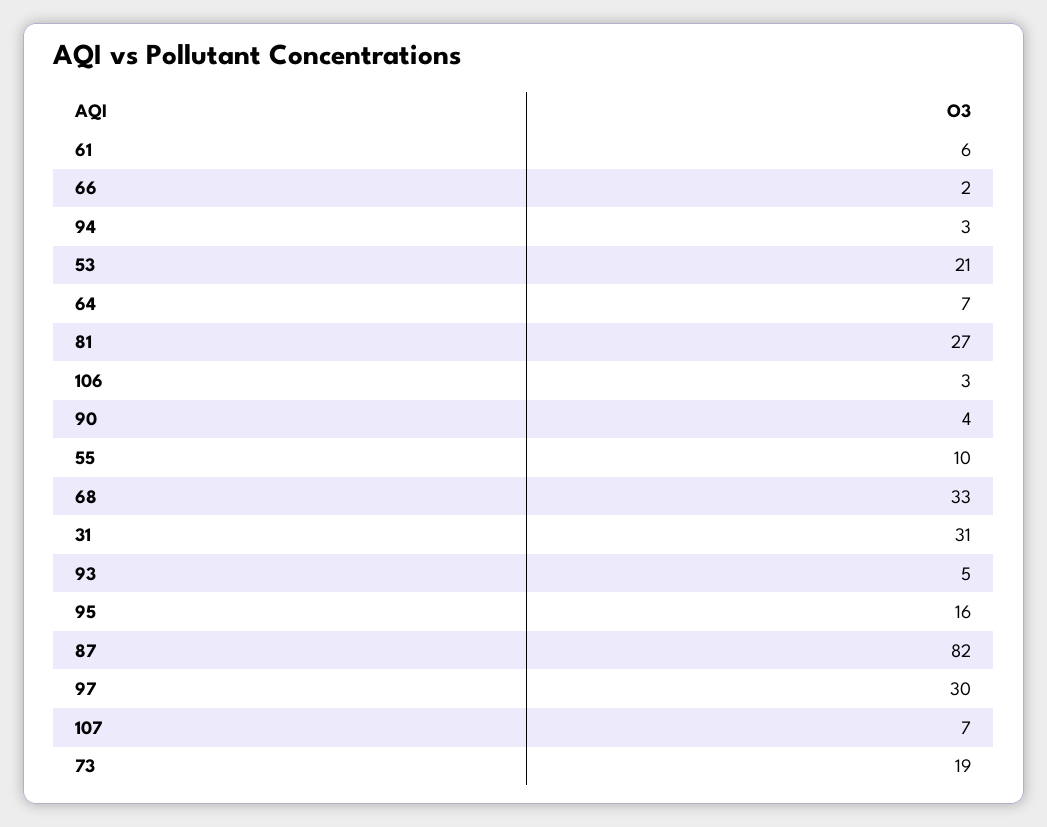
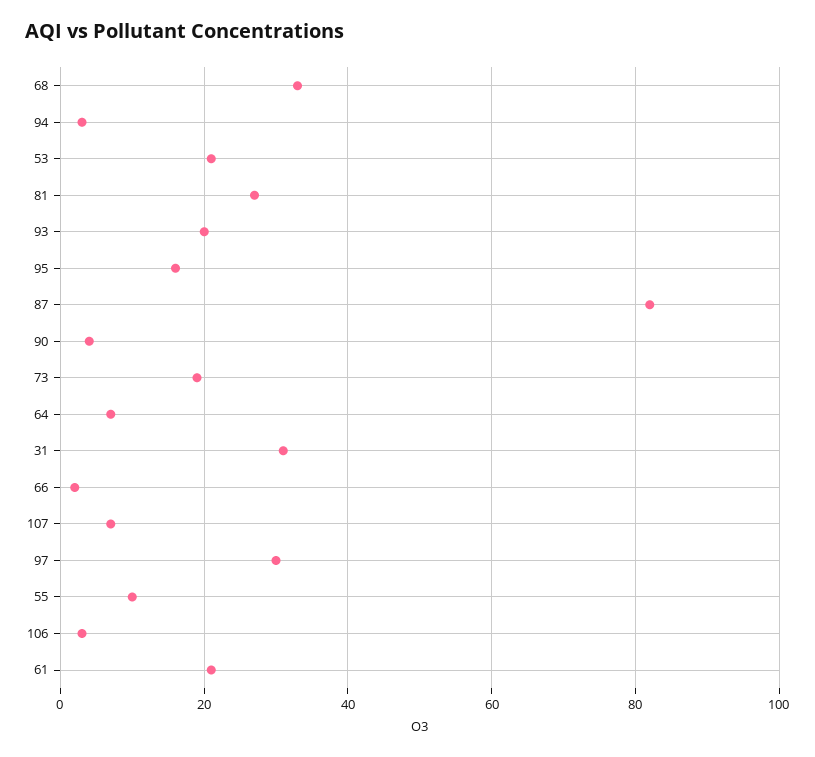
61: 6 -> 20
93: 5 -> 20

